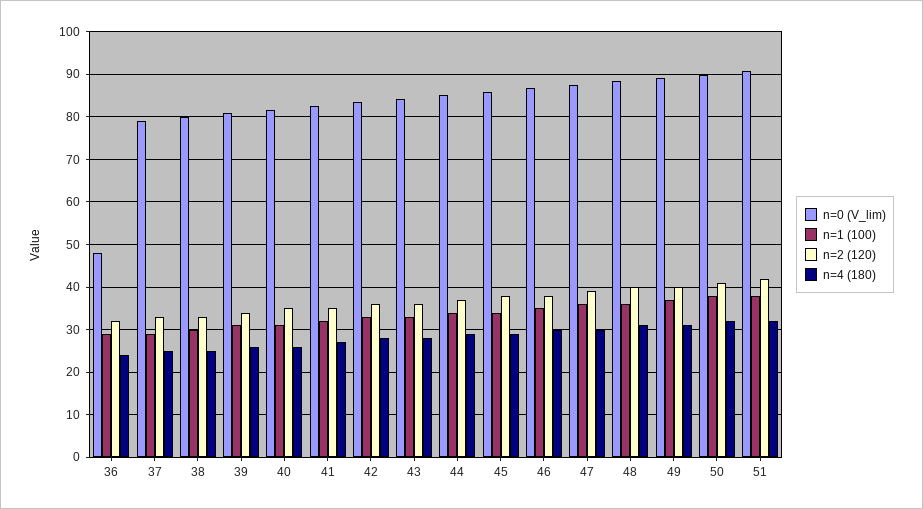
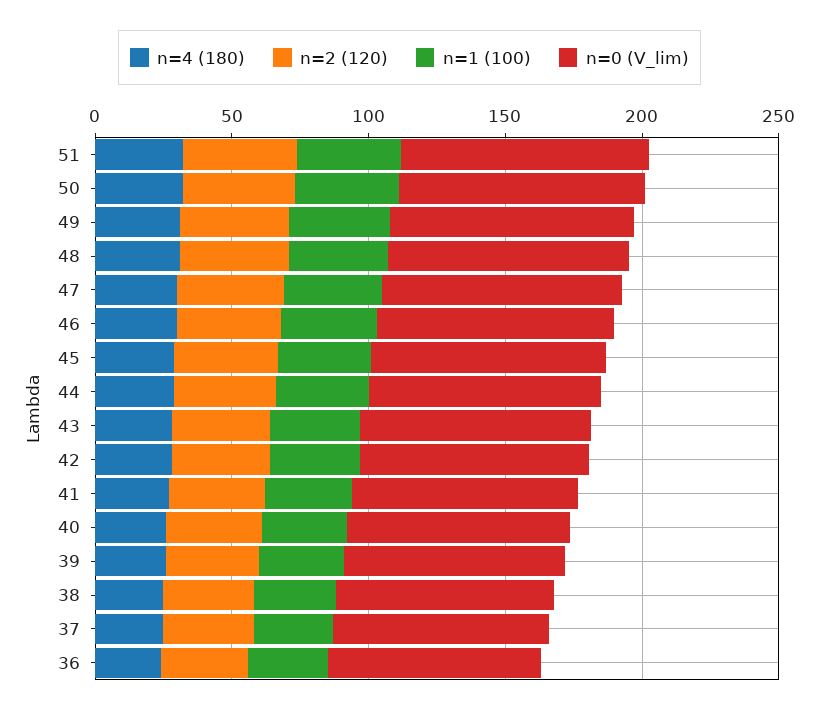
n=0 (V_lim), 36: 48 -> 80

